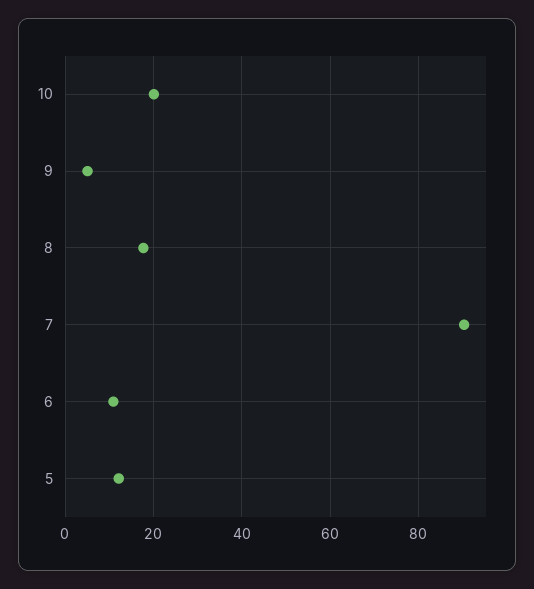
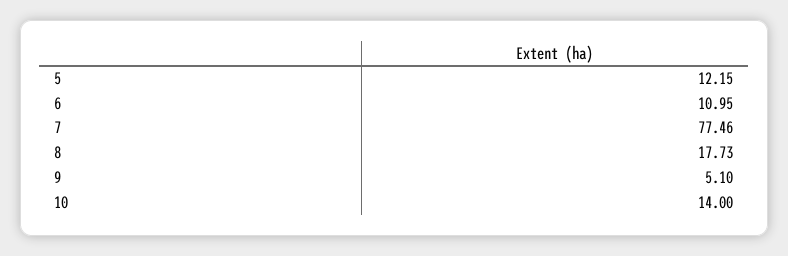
10: 20 -> 14
7: 90 -> 77.46

